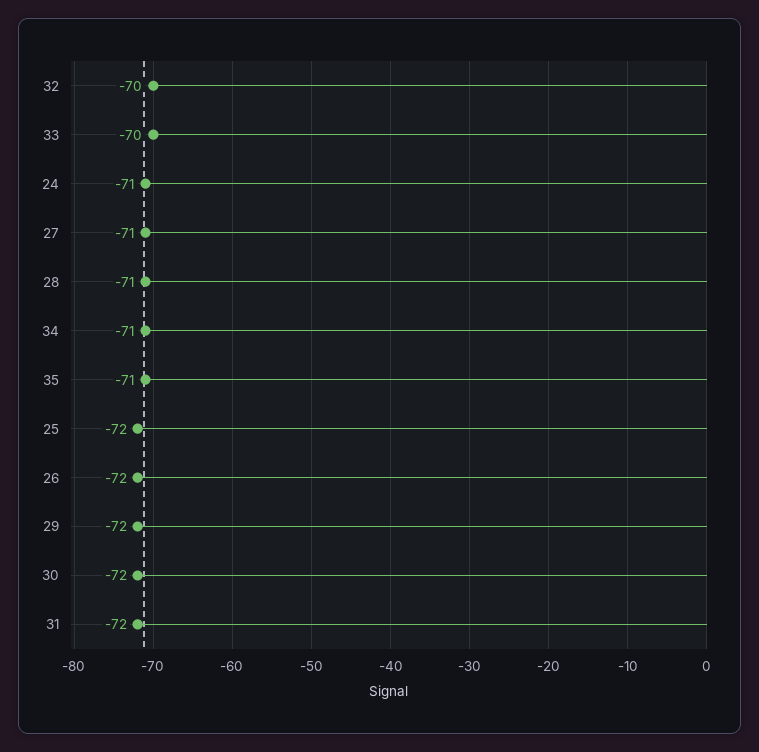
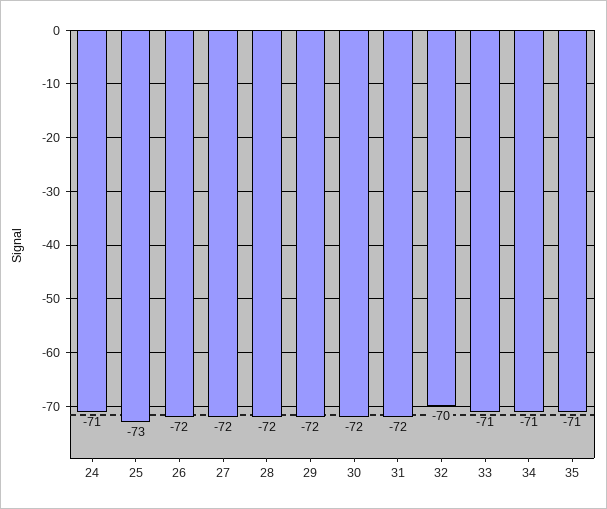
33: -70 -> -71
27: -71 -> -72
28: -71 -> -72
25: -72 -> -73

